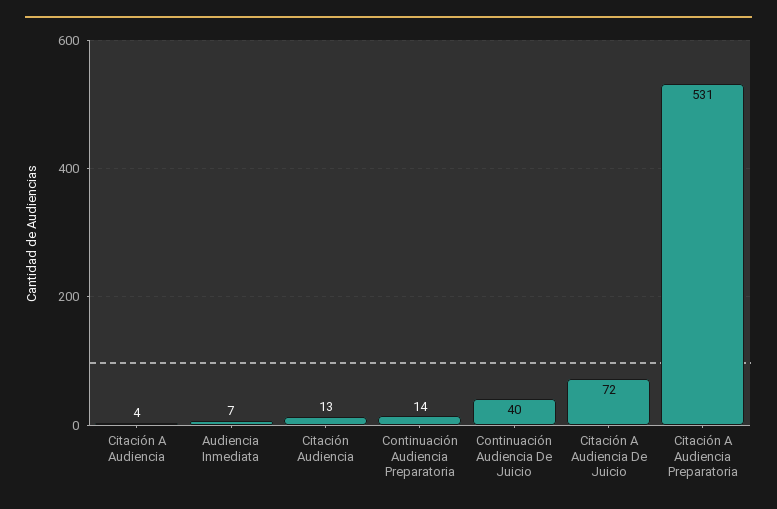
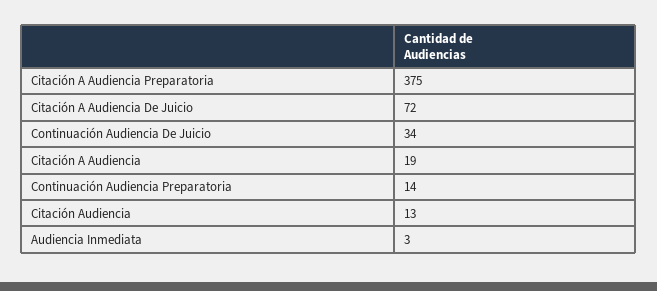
Citación A Audiencia: 4 -> 19
Audiencia Inmediata: 7 -> 3
Continuación Audiencia De Juicio: 40 -> 34
Citación A Audiencia Preparatoria: 531 -> 375

